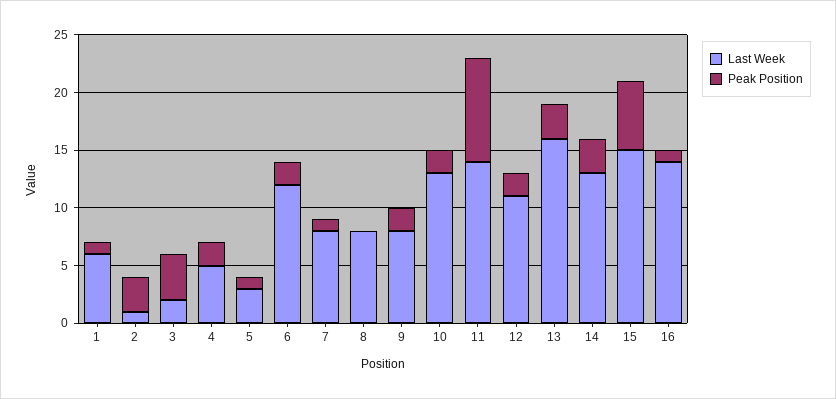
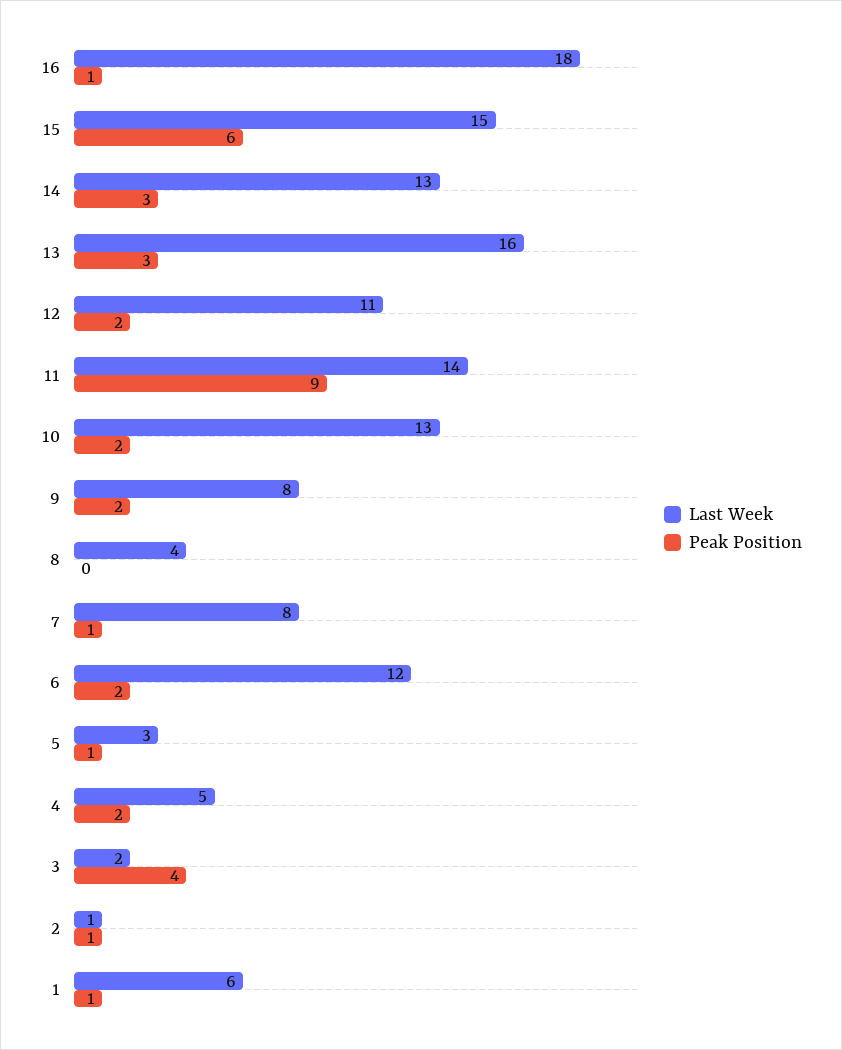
Peak Position, 2: 3 -> 1
Last Week, 8: 8 -> 4
Last Week, 16: 14 -> 18

